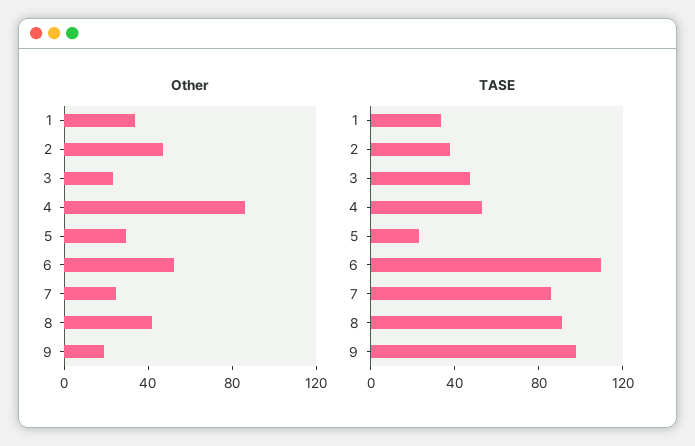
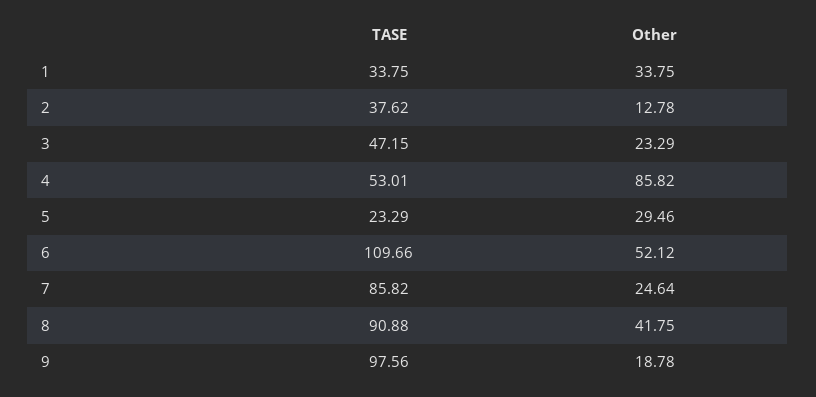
Other, 2: 50 -> 12.78

